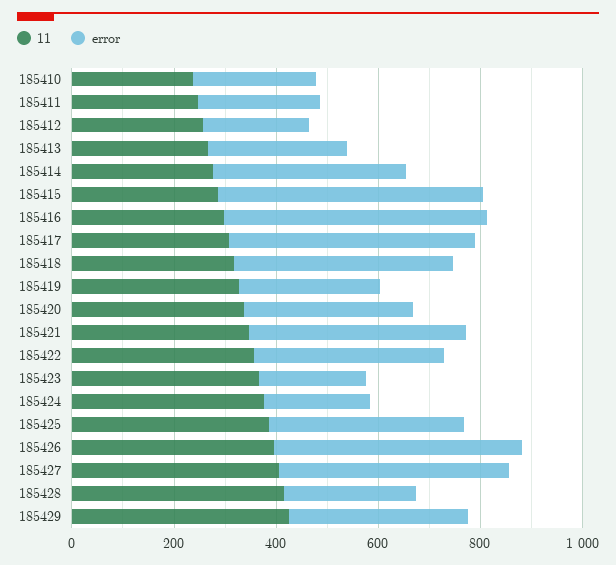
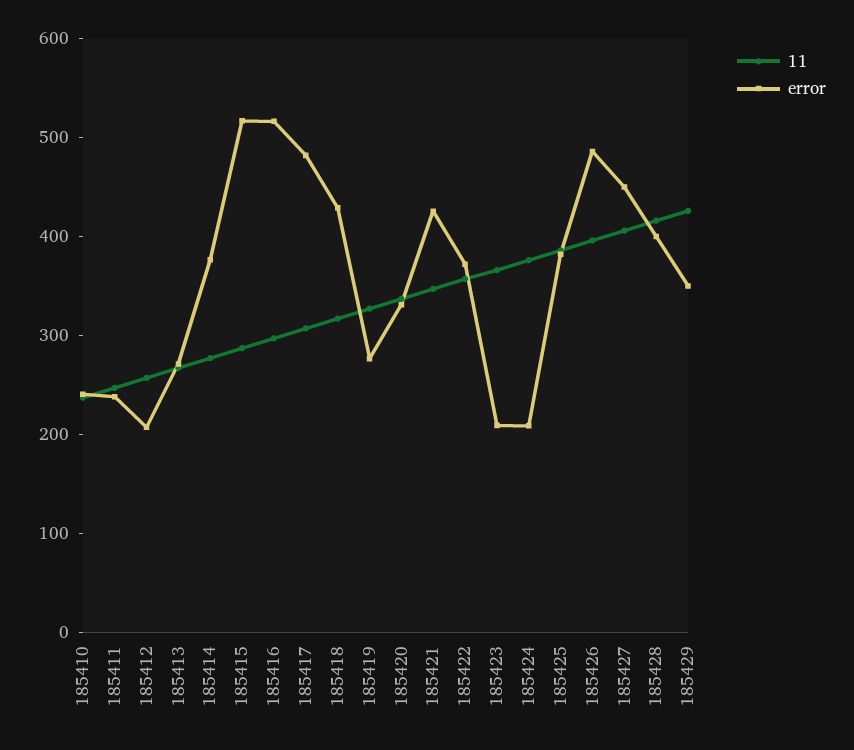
error, 185428: 250 -> 400

